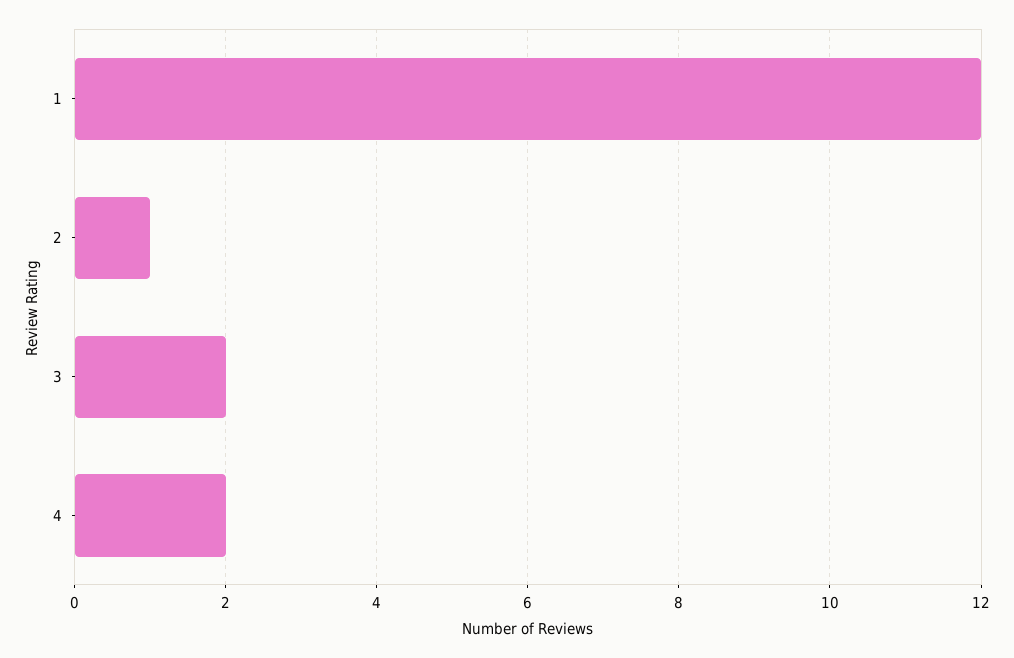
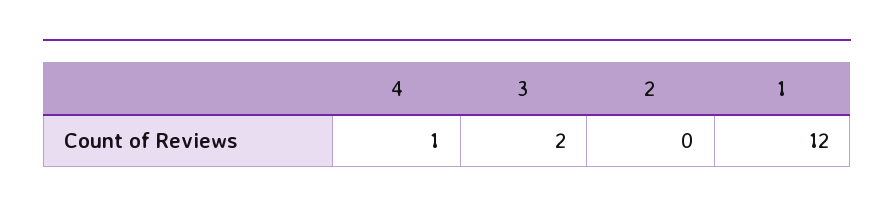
2: 1 -> 0
4: 2 -> 1

